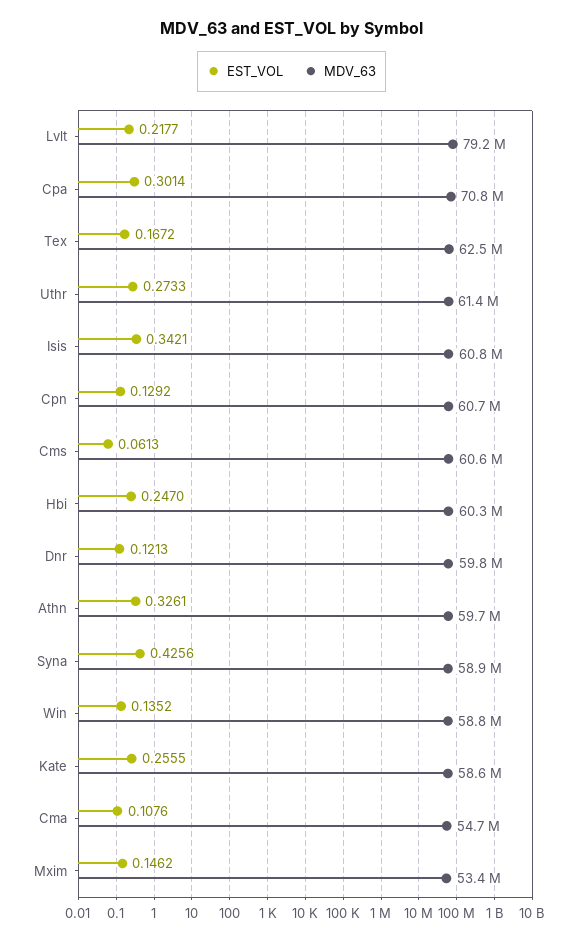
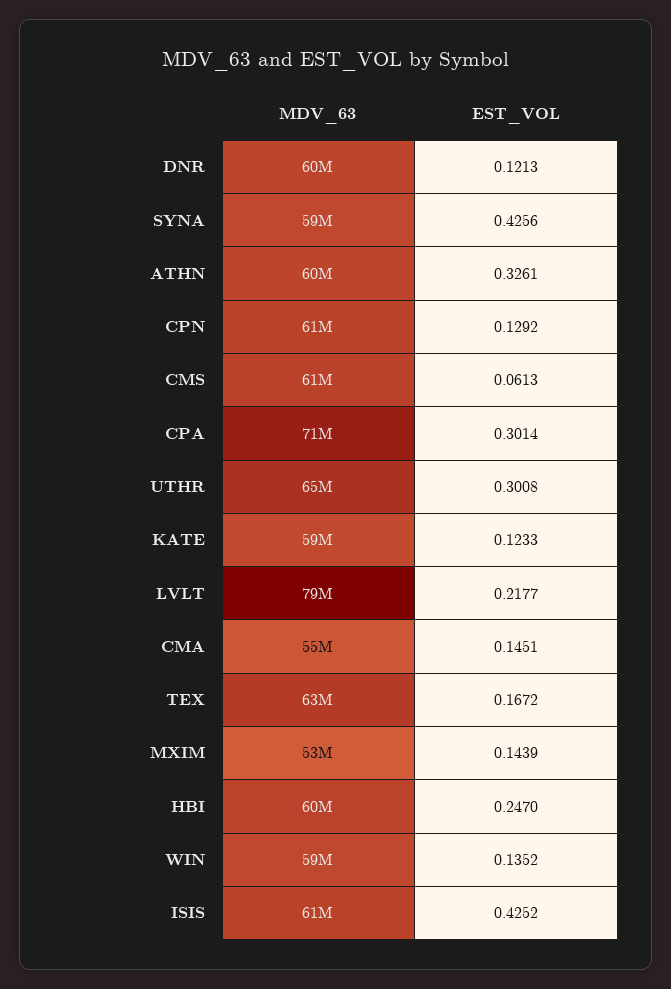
EST_VOL, Uthr: 0.2733 -> 0.3008
MDV_63, Uthr: 61400000 -> 65000000
EST_VOL, Isis: 0.3421 -> 0.4252
EST_VOL, Kate: 0.2555 -> 0.1233
EST_VOL, Cma: 0.1076 -> 0.1451
EST_VOL, Mxim: 0.1462 -> 0.1439

